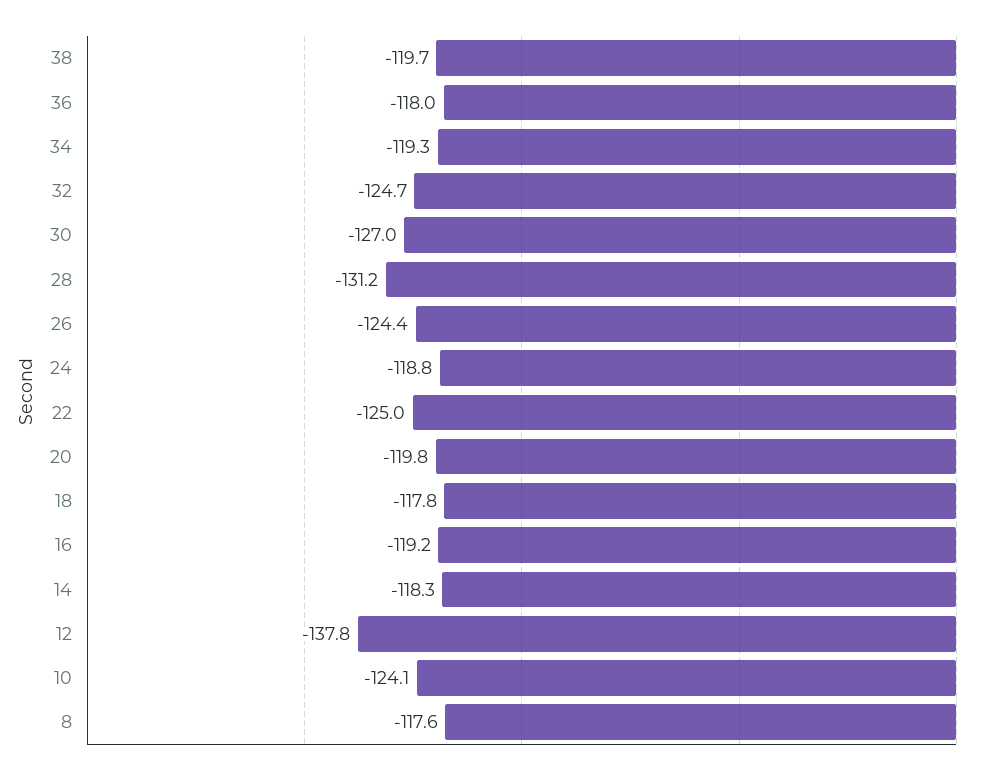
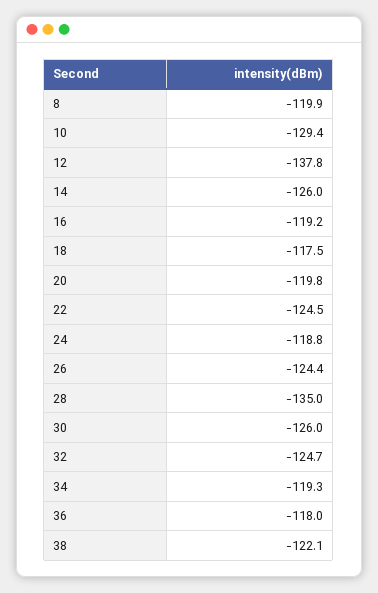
38: -119.7 -> -122.1
30: -127 -> -126
28: -131.2 -> -135
22: -125 -> -124.5
18: -117.8 -> -117.5
14: -118.3 -> -126
10: -124.1 -> -129.4
8: -117.6 -> -119.9

